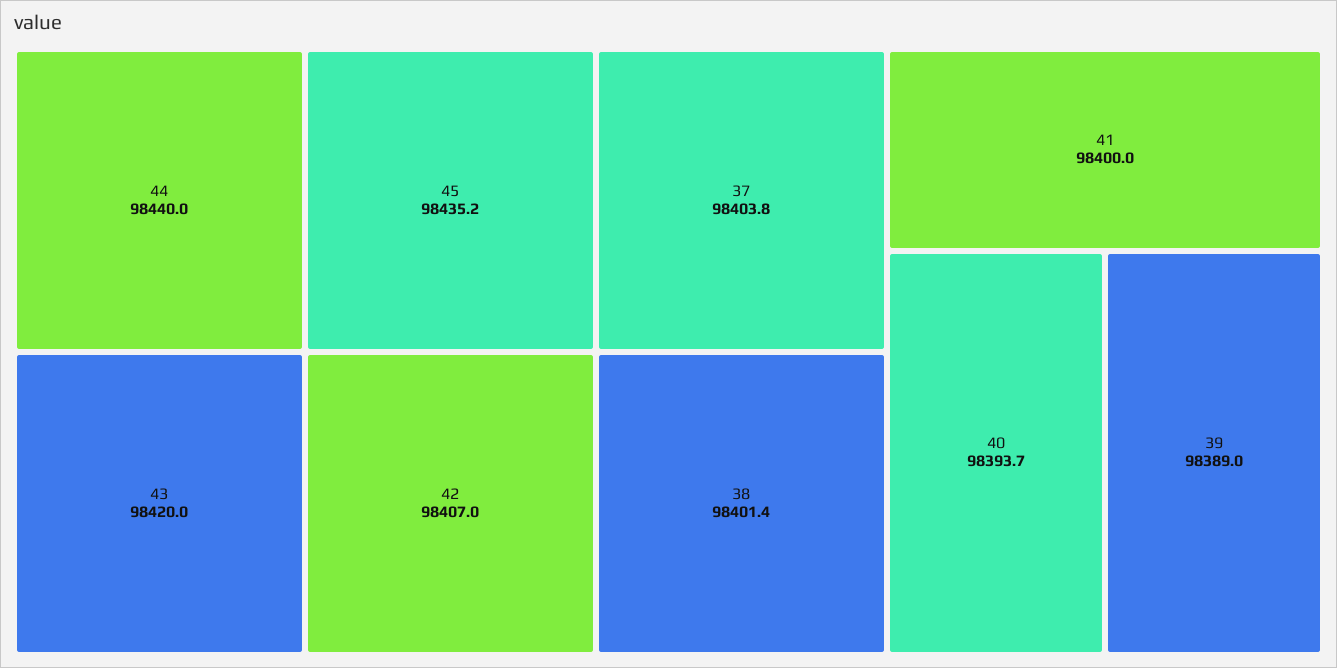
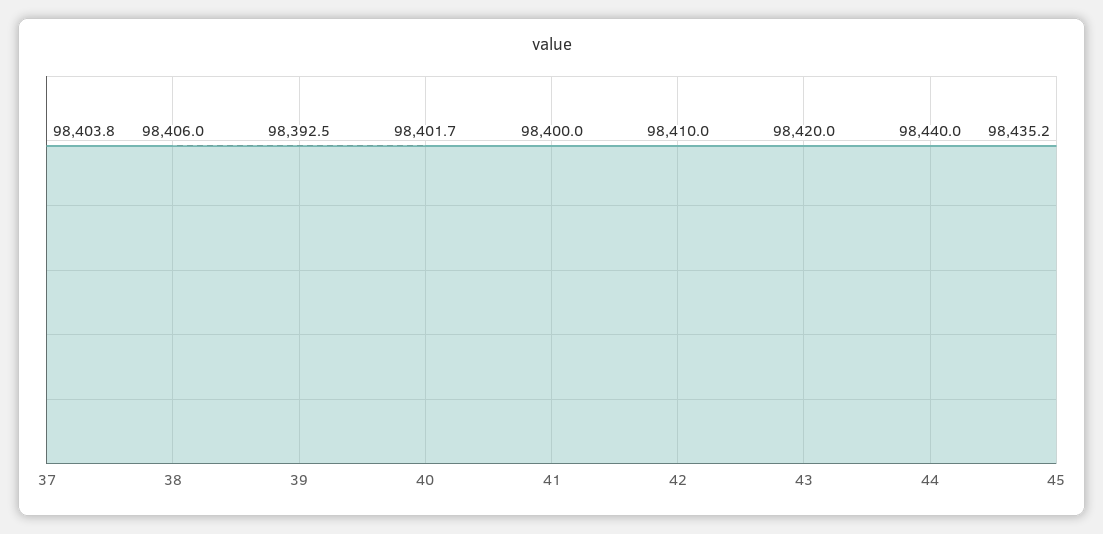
42: 98407 -> 98410
38: 98401.4 -> 98406
40: 98393.7 -> 98401.7
39: 98389 -> 98392.5

